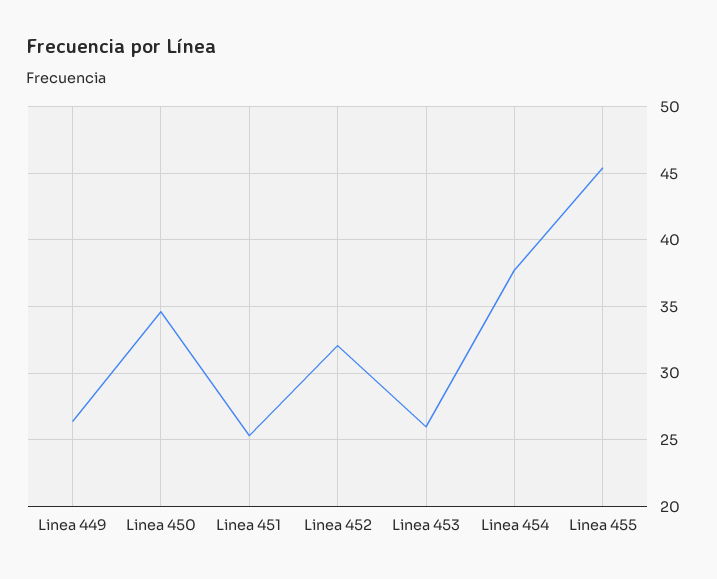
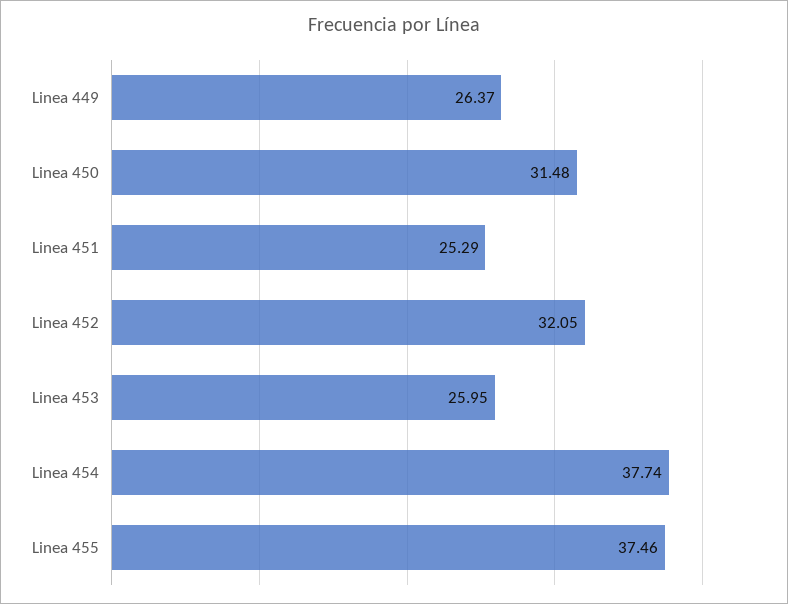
Linea 450: 34.5 -> 31.48
Linea 455: 45.5 -> 37.46

